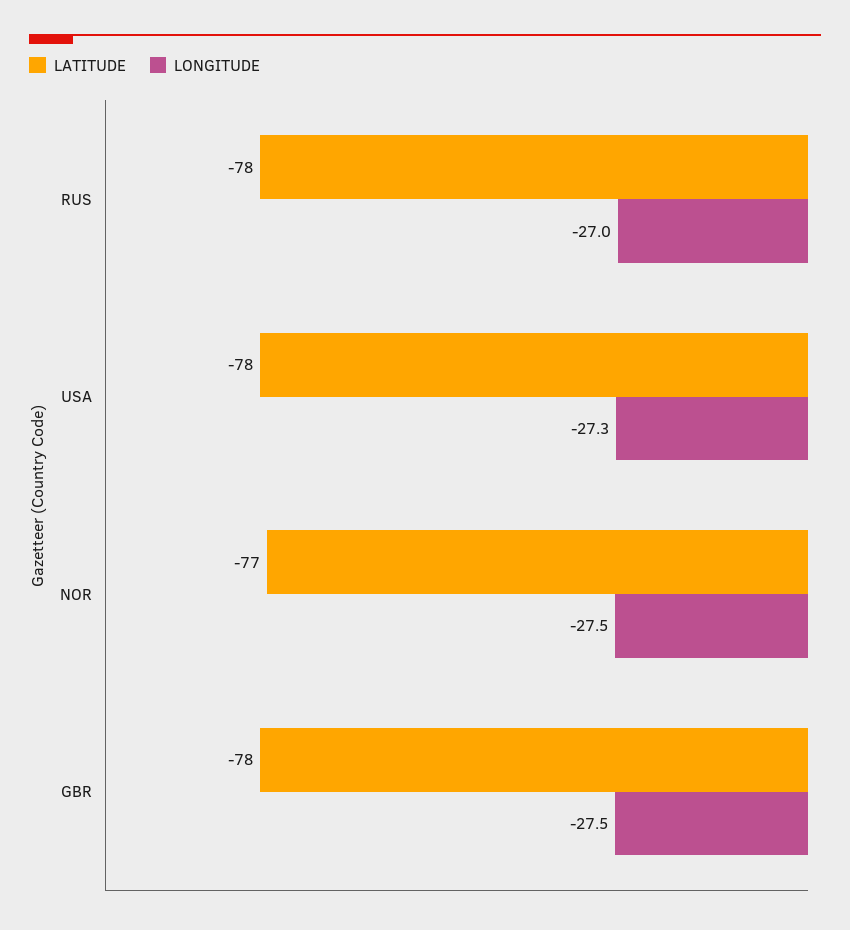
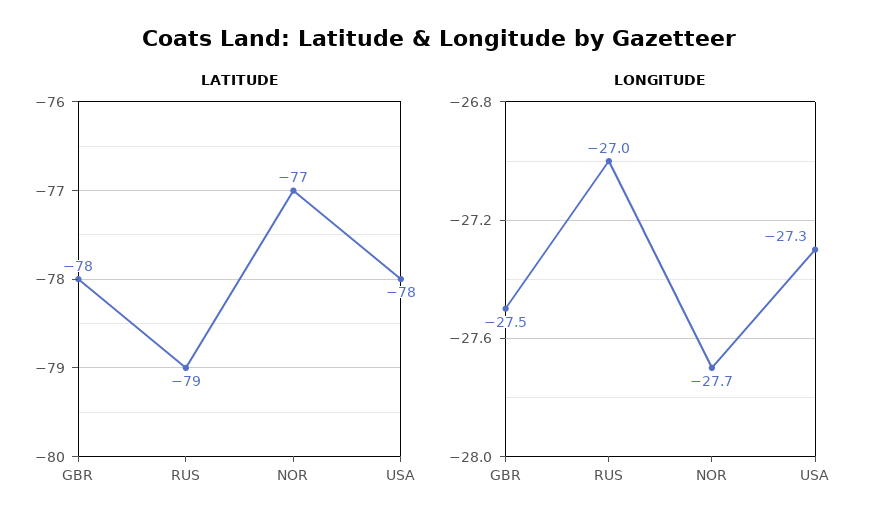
LATITUDE, RUS: -78 -> -79
LONGITUDE, NOR: -27.5 -> -27.7

